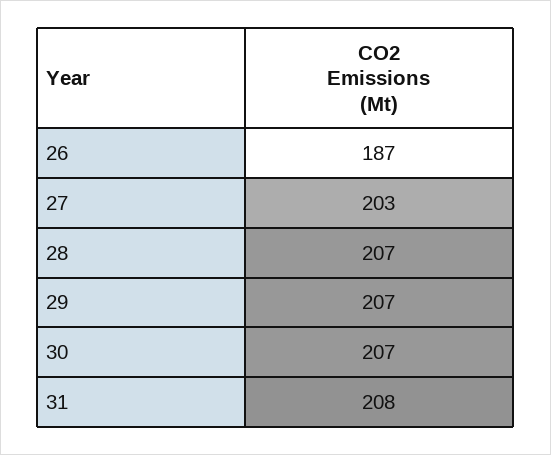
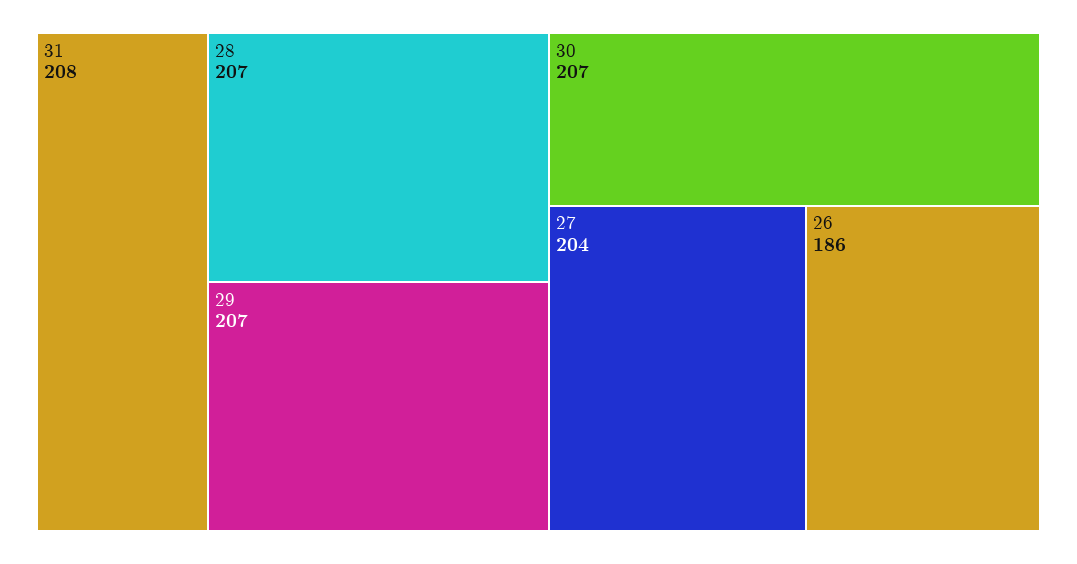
26: 187 -> 186
27: 203 -> 204

